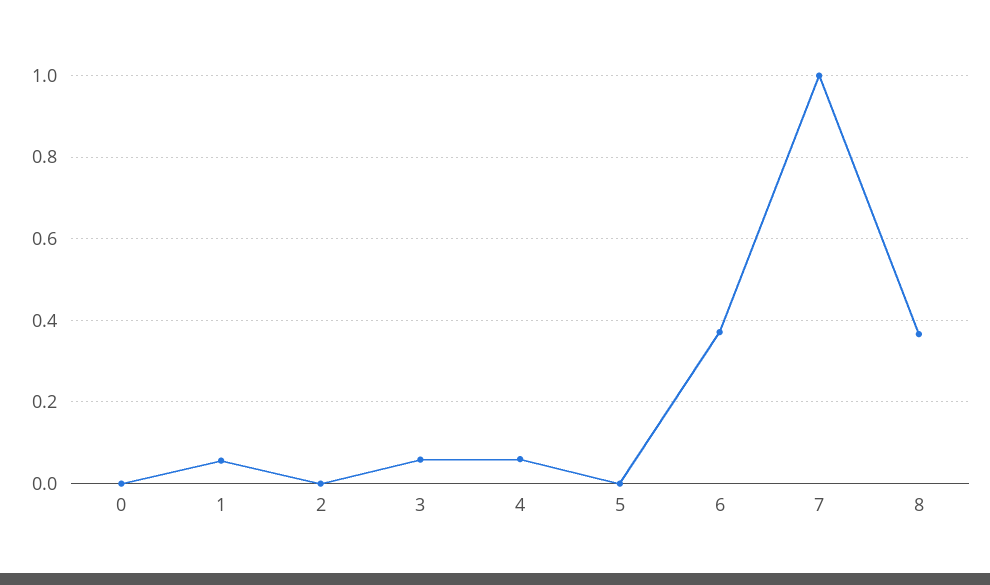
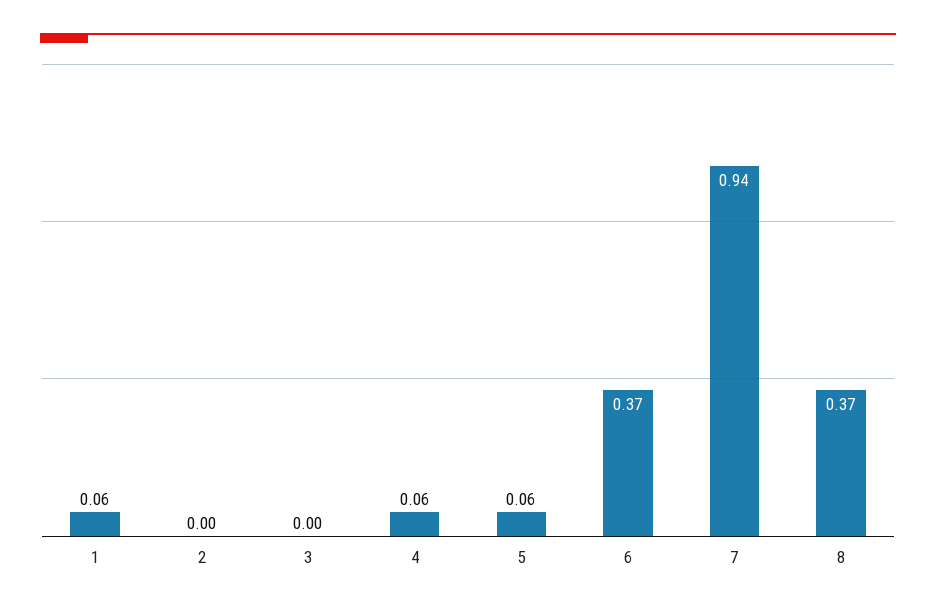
0: 0 -> none
3: 0.06 -> 0
5: 0 -> 0.06
7: 1 -> 0.94

